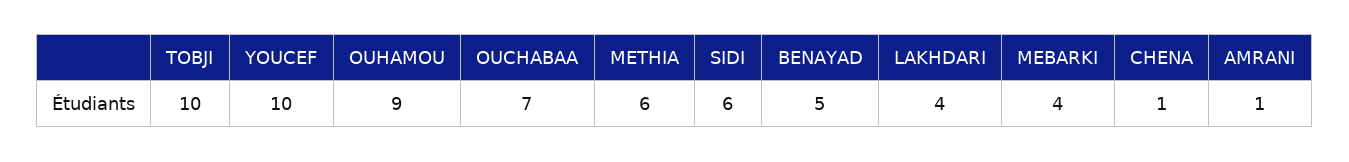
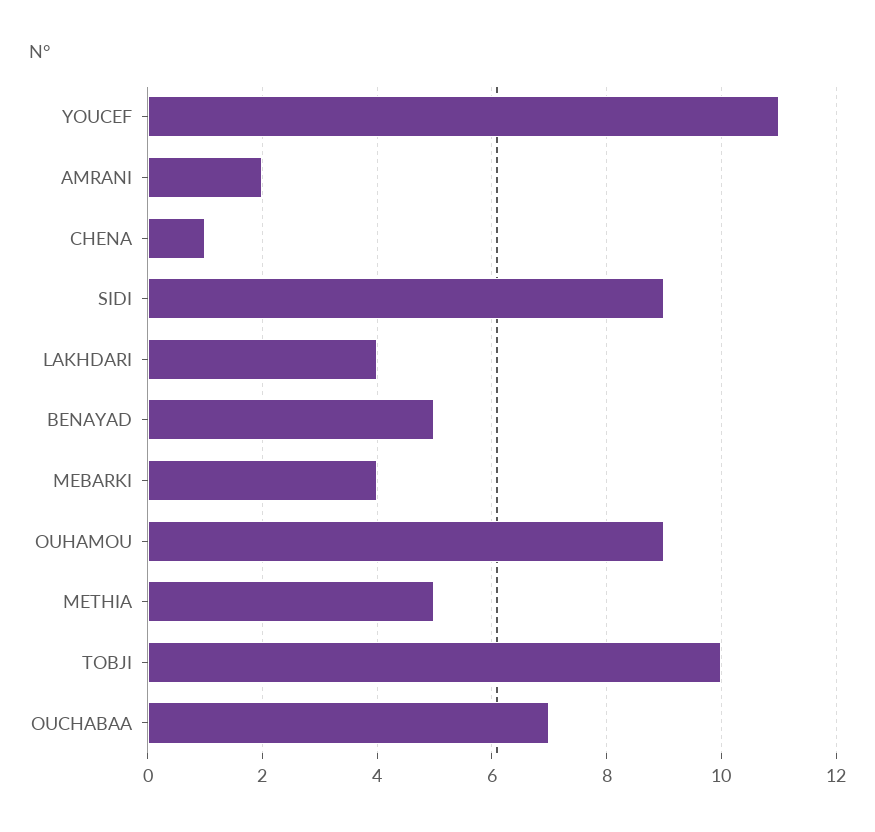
YOUCEF: 10 -> 11
METHIA: 6 -> 5
SIDI: 6 -> 9
AMRANI: 1 -> 2

